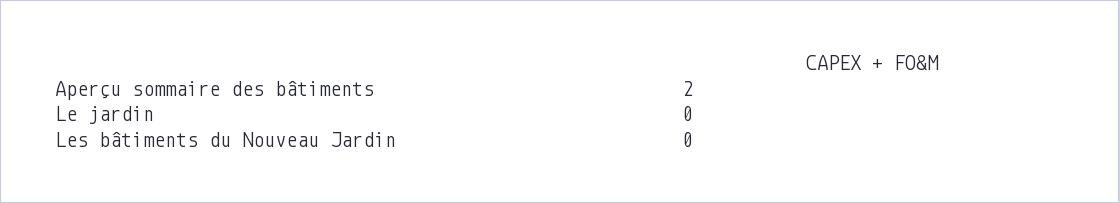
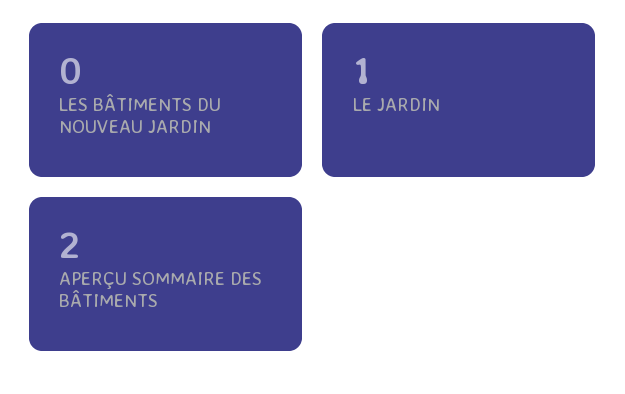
Le jardin: 0 -> 1

